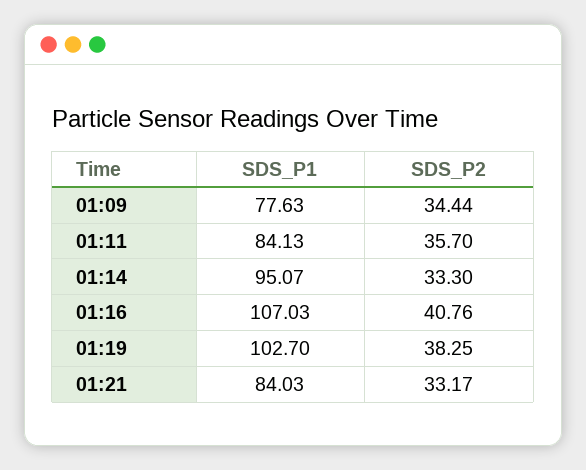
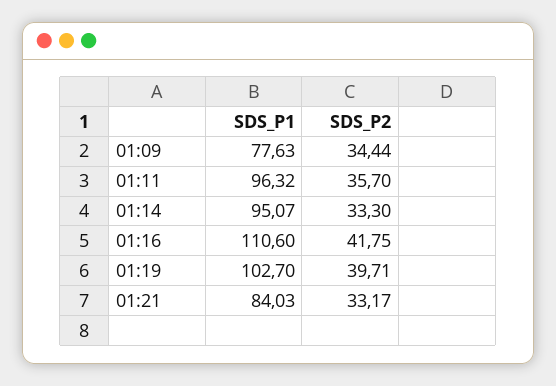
SDS_P1, 01:11: 84.13 -> 96.32
SDS_P1, 01:16: 107.03 -> 110.6
SDS_P2, 01:16: 40.76 -> 41.75
SDS_P2, 01:19: 38.25 -> 39.71

